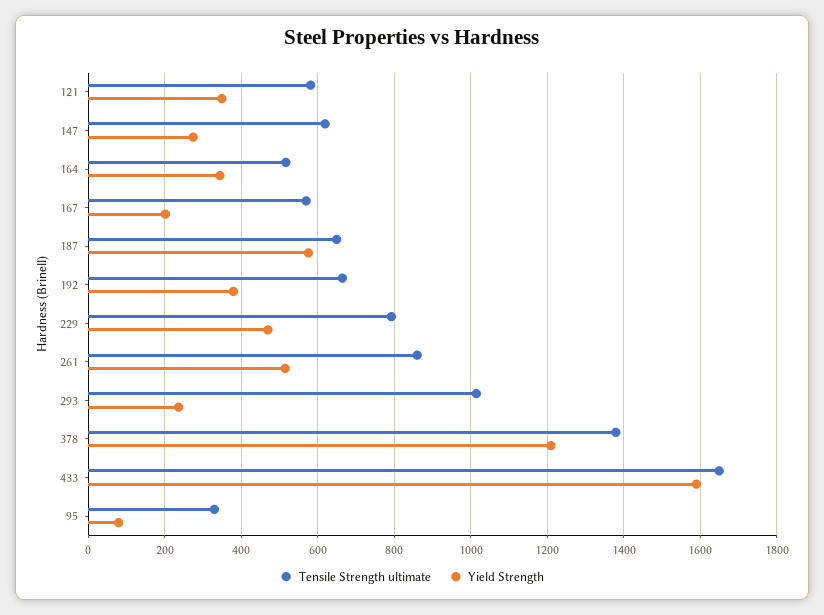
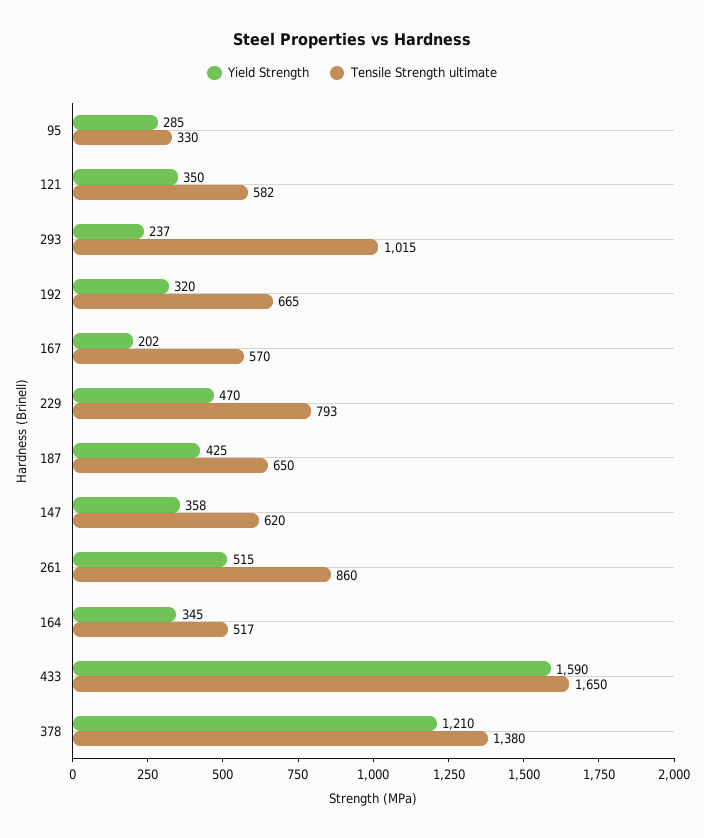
Yield Strength, 147: 280 -> 358
Yield Strength, 187: 580 -> 425
Yield Strength, 192: 380 -> 320
Yield Strength, 95: 80 -> 285

